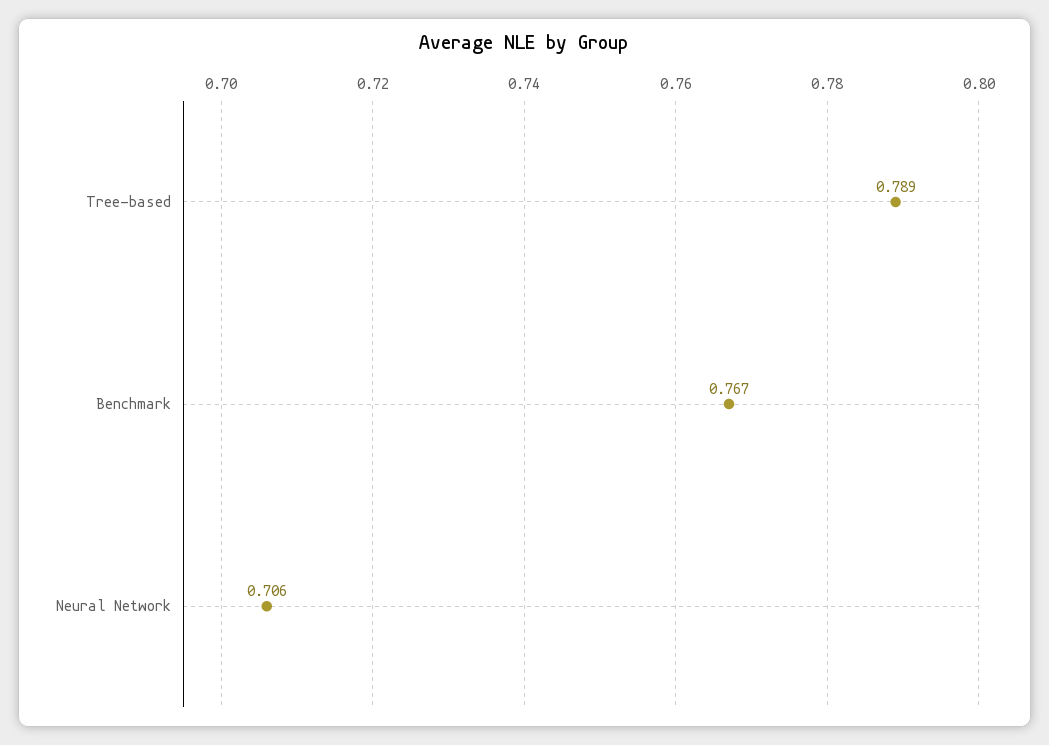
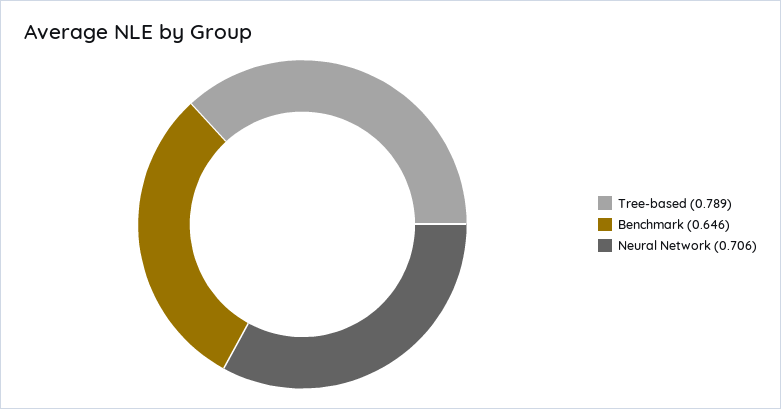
Benchmark: 0.767 -> 0.646

